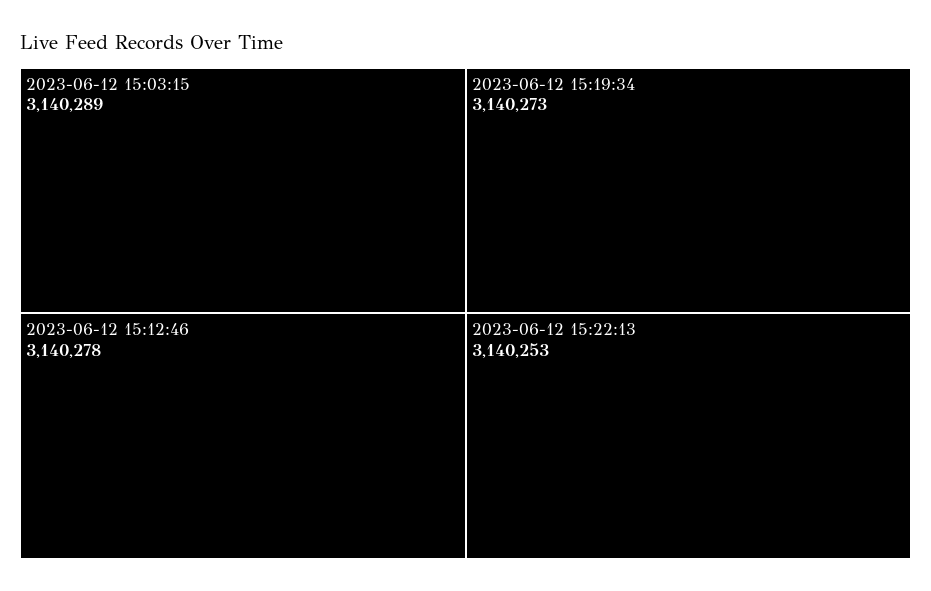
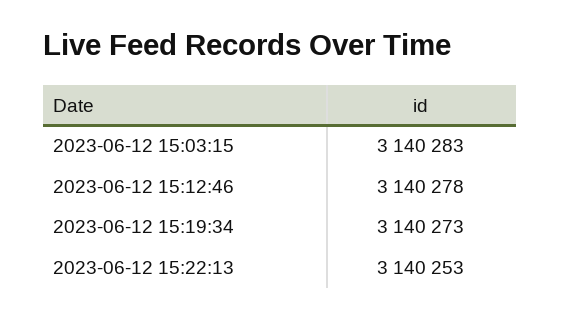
2023-06-12 15:03:15: 3140289 -> 3140283

